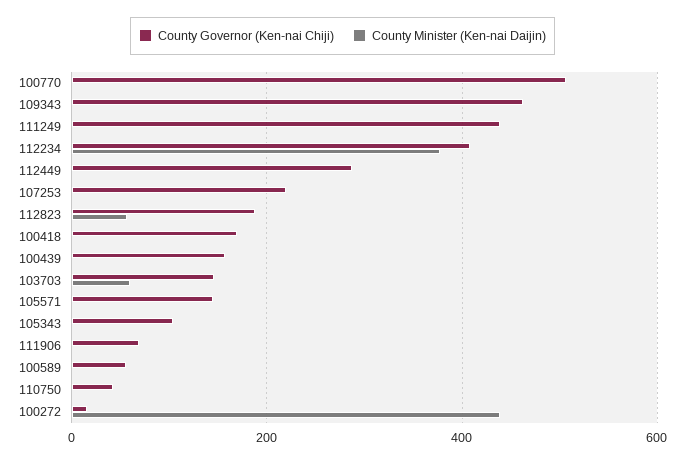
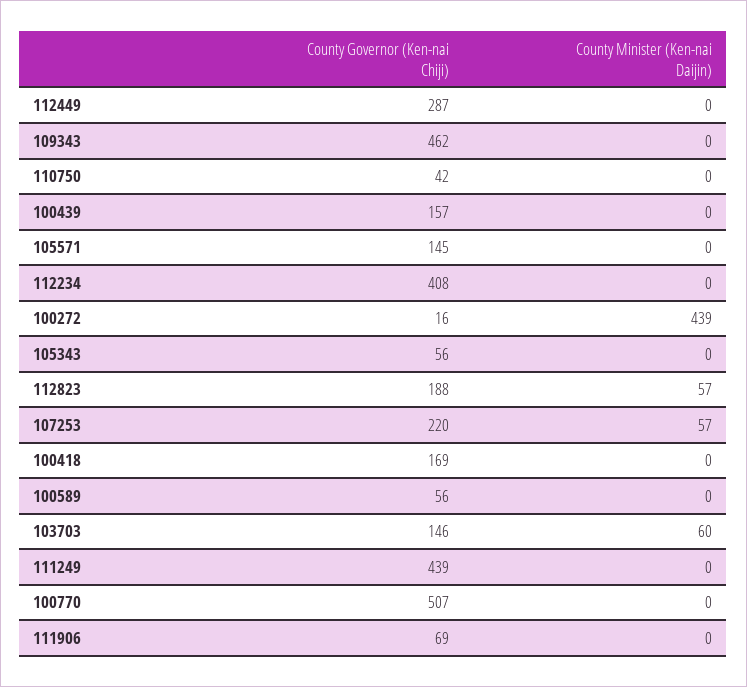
County Minister (Ken-nai Daijin), 112234: 380 -> 0
County Minister (Ken-nai Daijin), 107253: 0 -> 57
County Governor (Ken-nai Chiji), 105343: 100 -> 56

